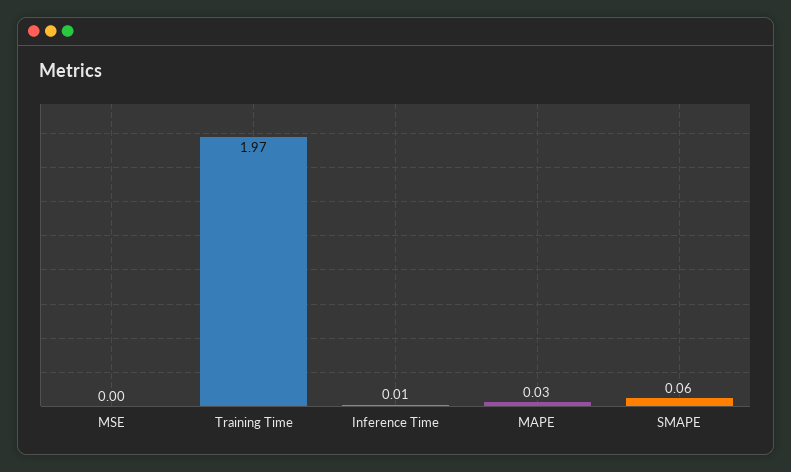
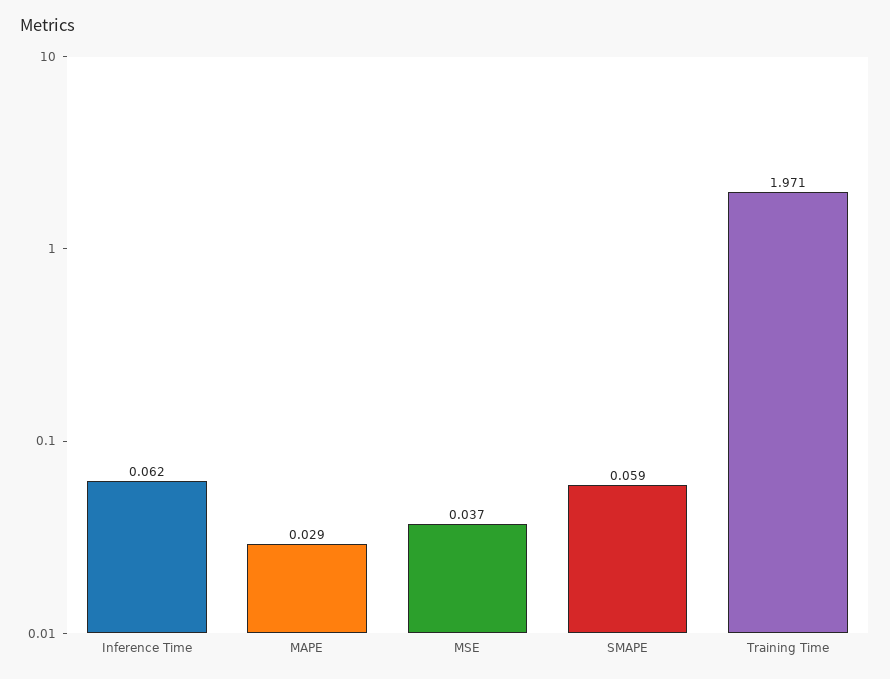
MSE: 0 -> 0.037
Inference Time: 0.01 -> 0.062

